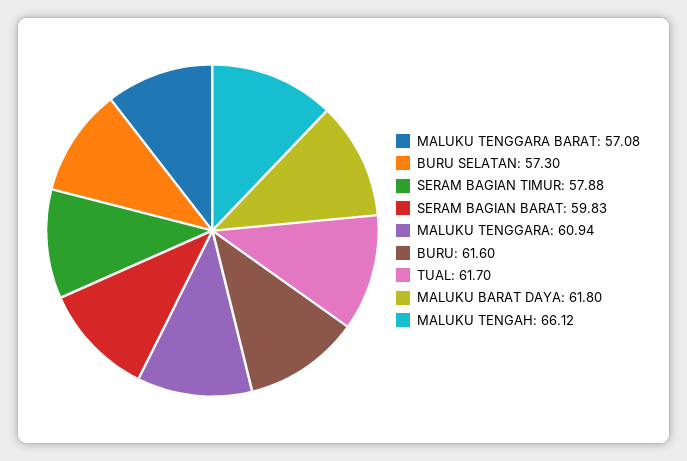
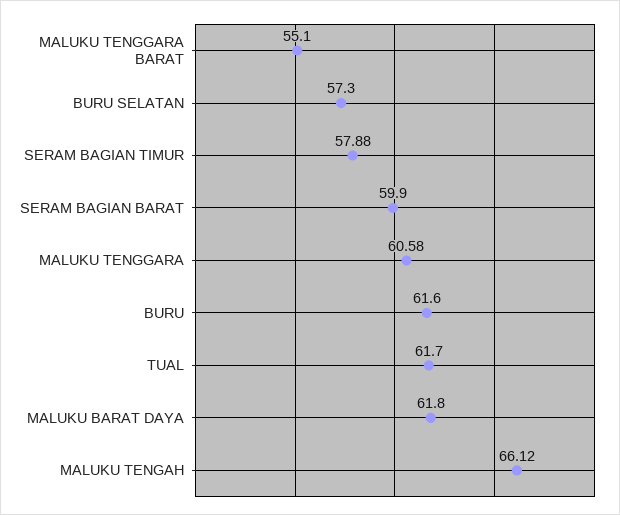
MALUKU TENGGARA BARAT: 57.08 -> 55.1
SERAM BAGIAN BARAT: 59.83 -> 59.9
MALUKU TENGGARA: 60.94 -> 60.58

